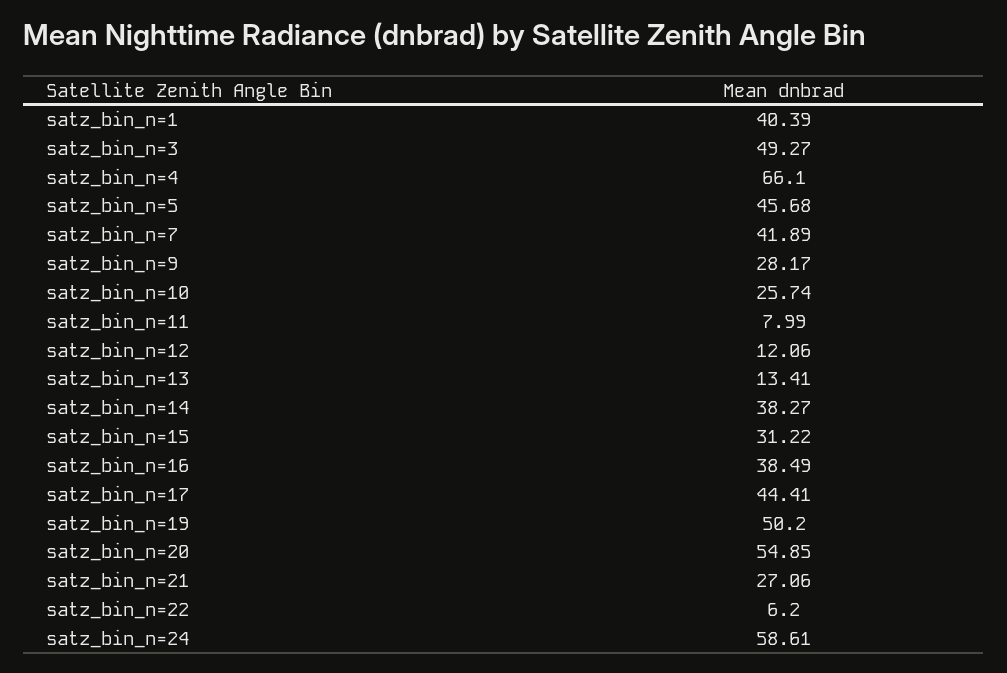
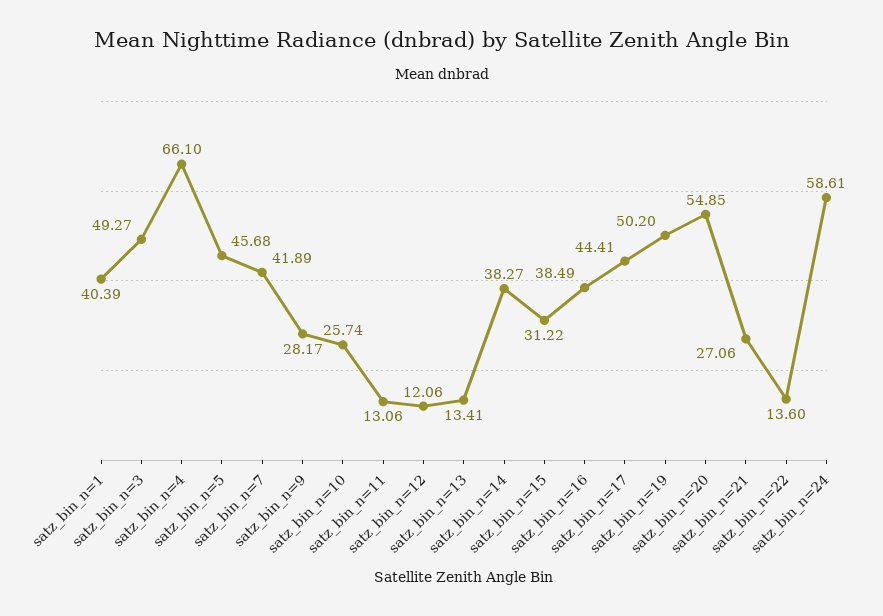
satz_bin_n=11: 7.99 -> 13.06
satz_bin_n=22: 6.2 -> 13.6

